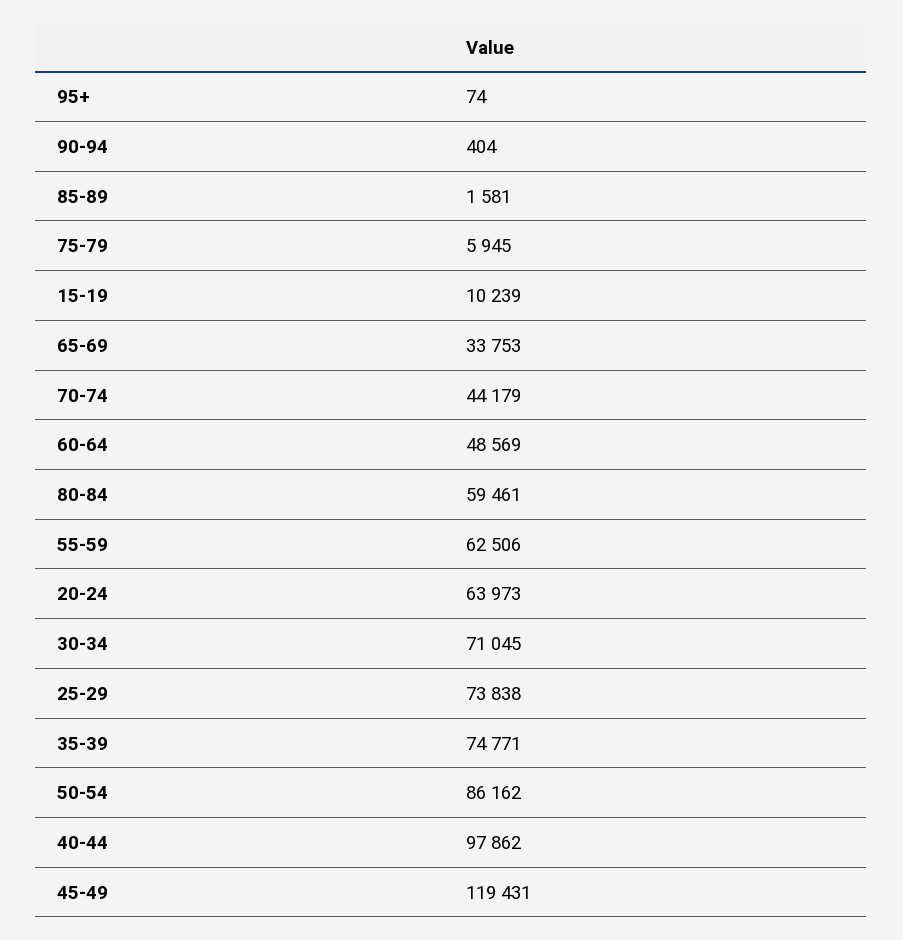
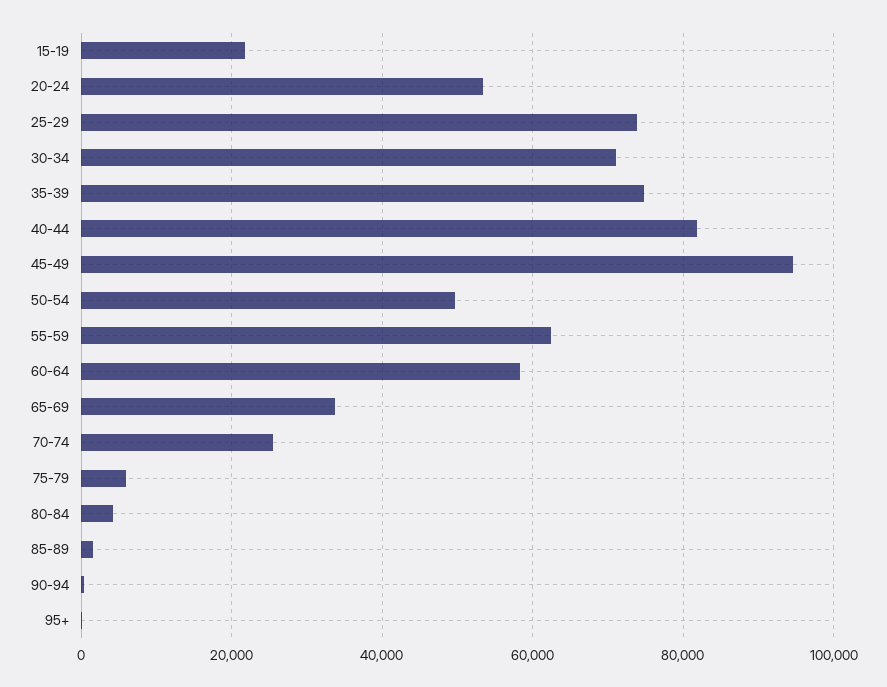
15-19: 10239 -> 22000
70-74: 44179 -> 26000
60-64: 48569 -> 58000
80-84: 59461 -> 4000
20-24: 63973 -> 54000
50-54: 86162 -> 50000
40-44: 97862 -> 82000
45-49: 119431 -> 94000

